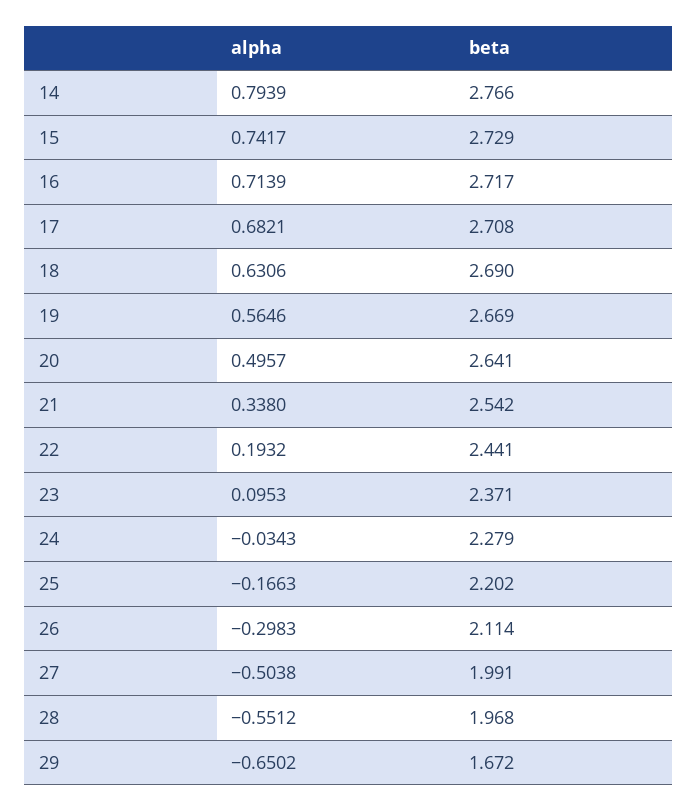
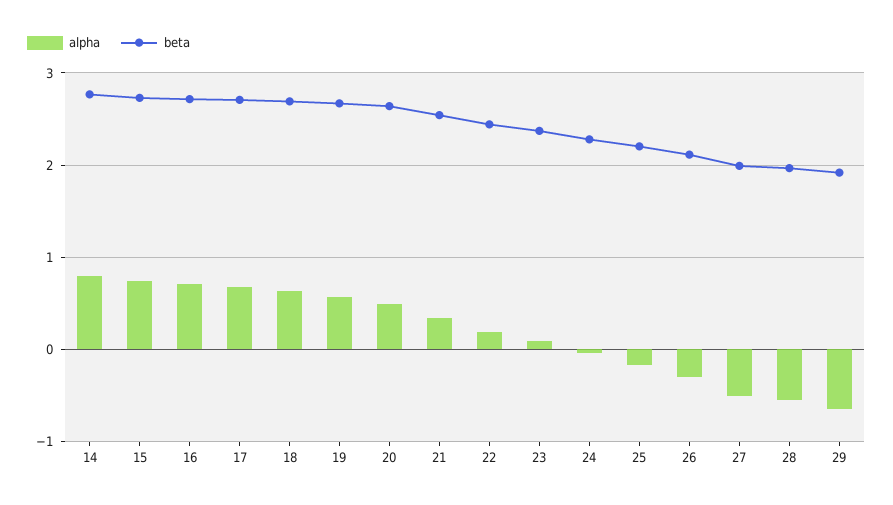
beta, 29: 1.672 -> 1.9

